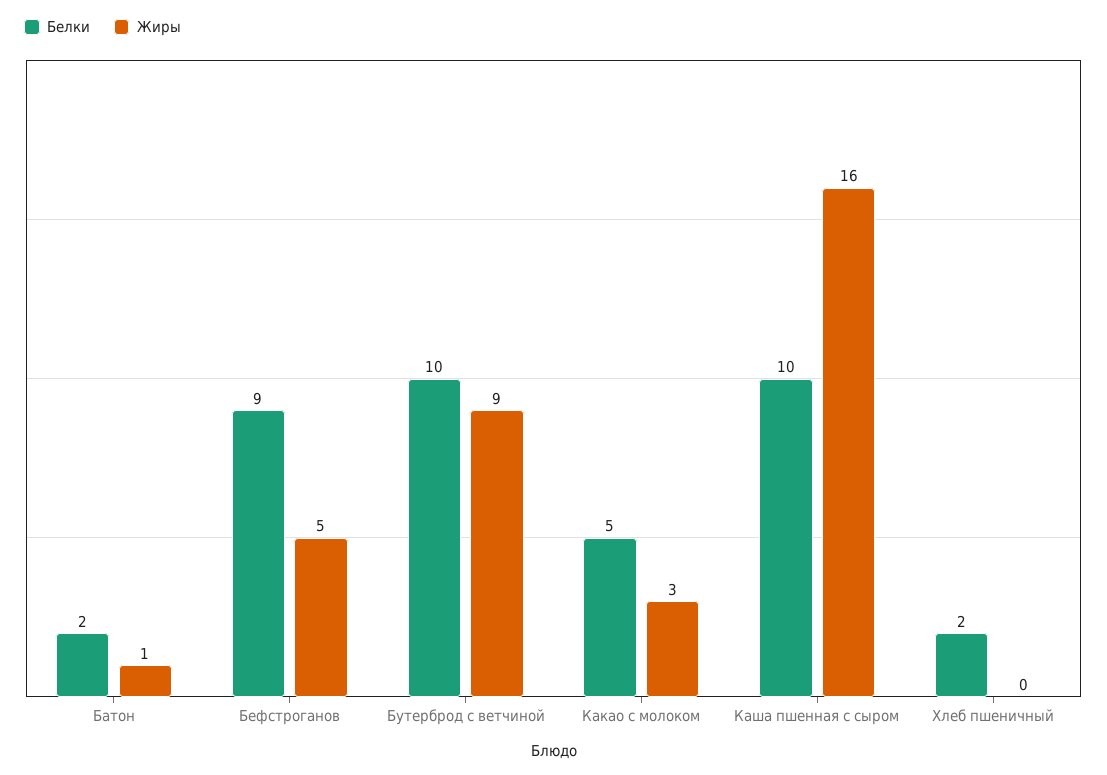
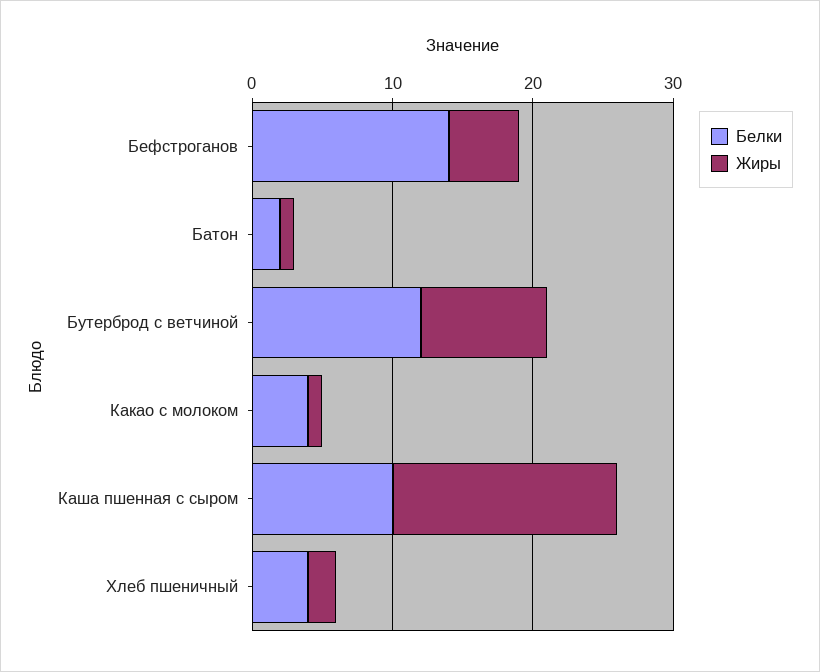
Белки, Бефстроганов: 9 -> 14
Белки, Бутерброд с ветчиной: 10 -> 12
Белки, Какао с молоком: 5 -> 4
Жиры, Какао с молоком: 3 -> 1
Белки, Хлеб пшеничный: 2 -> 4
Жиры, Хлеб пшеничный: 0 -> 2

